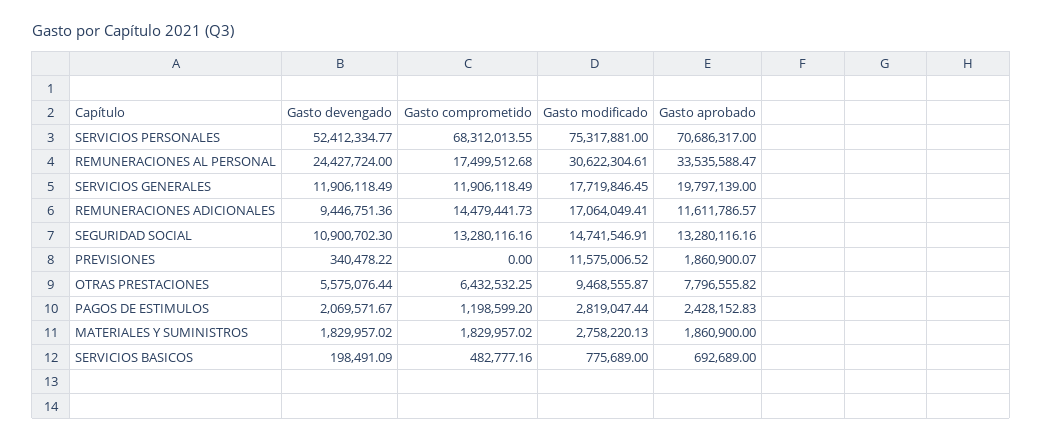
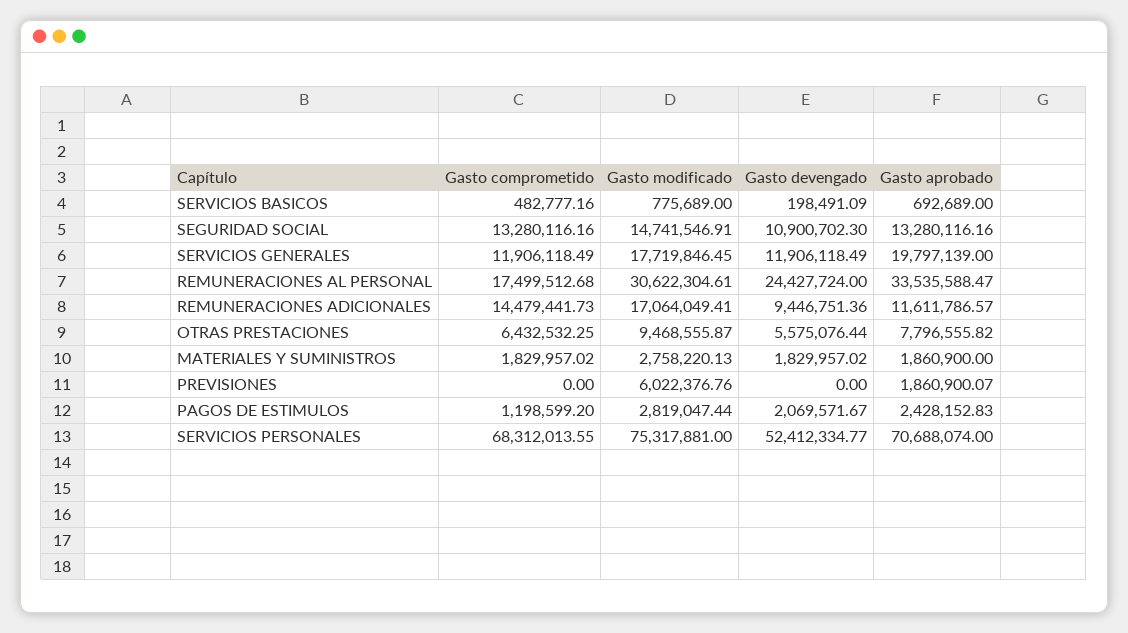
Gasto aprobado, SERVICIOS PERSONALES: 70686317 -> 70688074
Gasto devengado, PREVISIONES: 340478.22 -> 0
Gasto modificado, PREVISIONES: 11575006.52 -> 6022376.76

